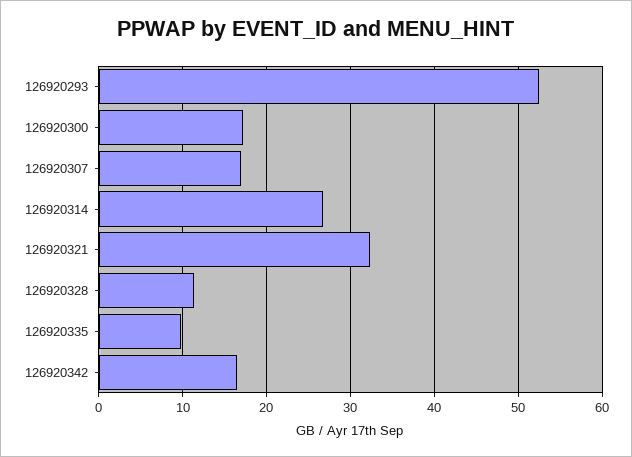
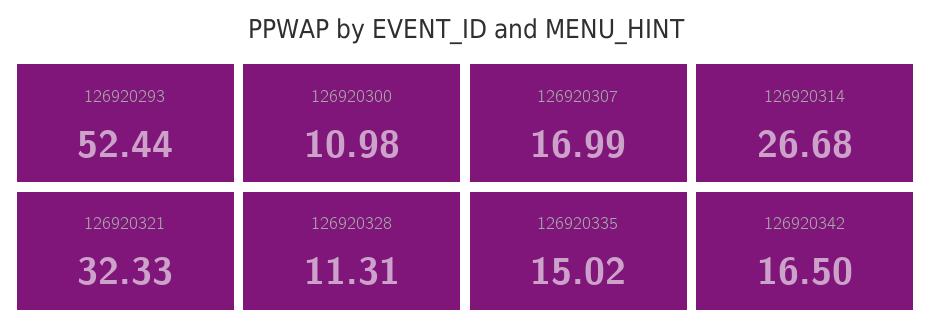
126920300: 17 -> 10.98
126920335: 10 -> 15.02

